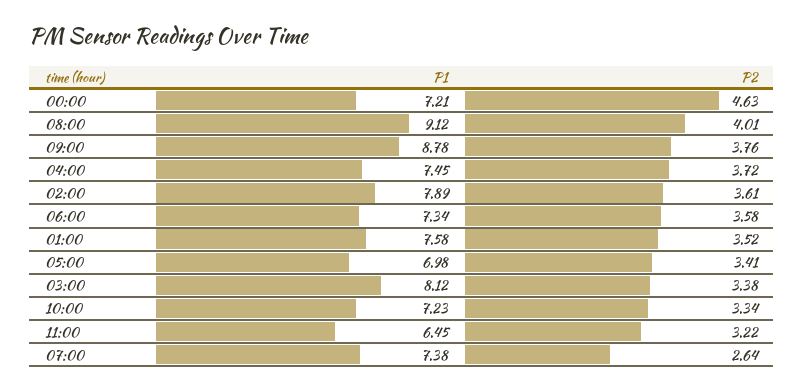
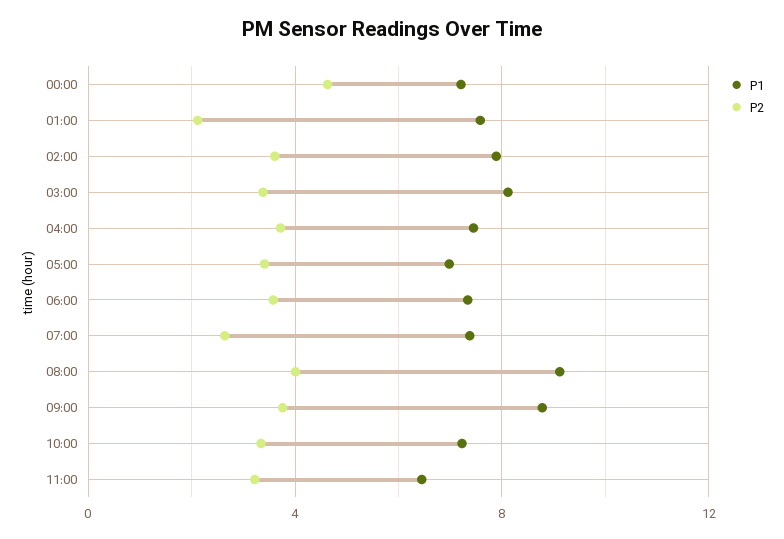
P2, 01:00: 3.52 -> 2

